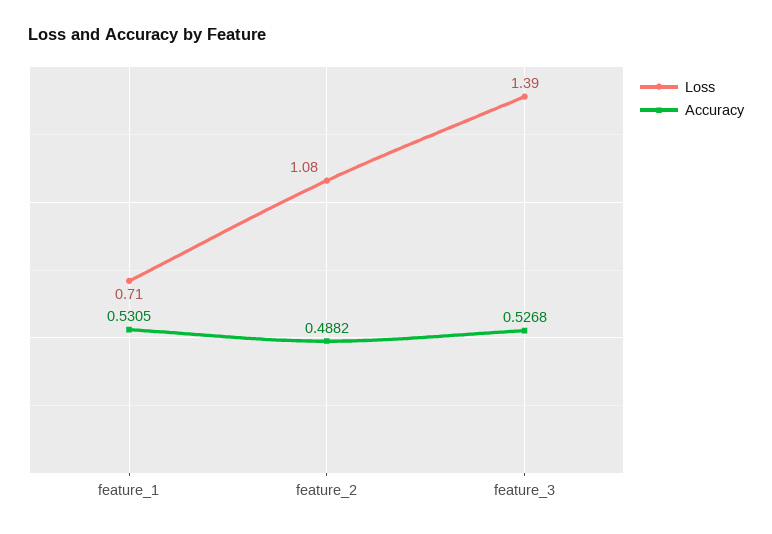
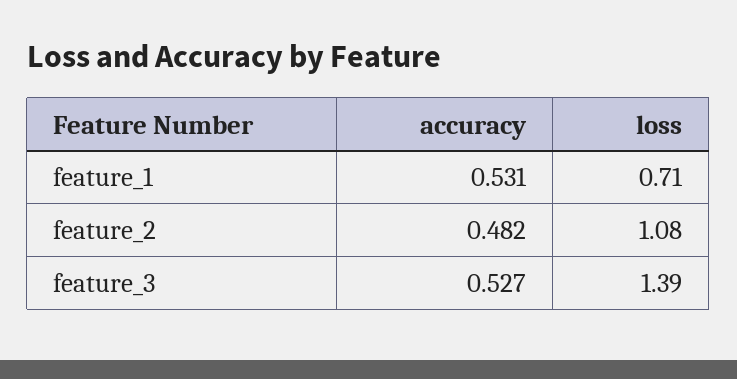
Accuracy, feature_2: 0.4882 -> 0.482

